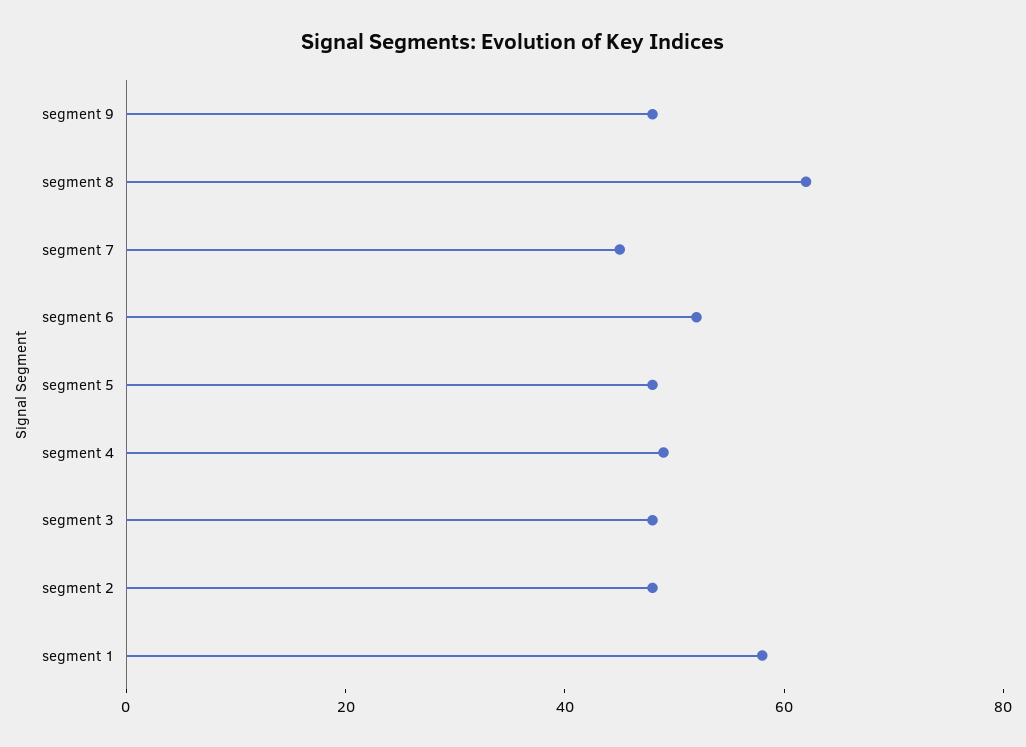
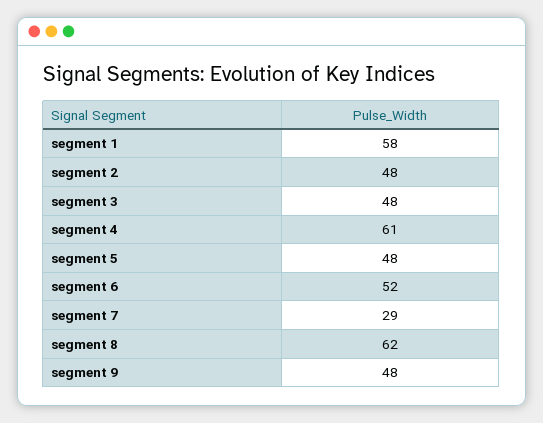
segment 7: 45 -> 29
segment 4: 50 -> 61

